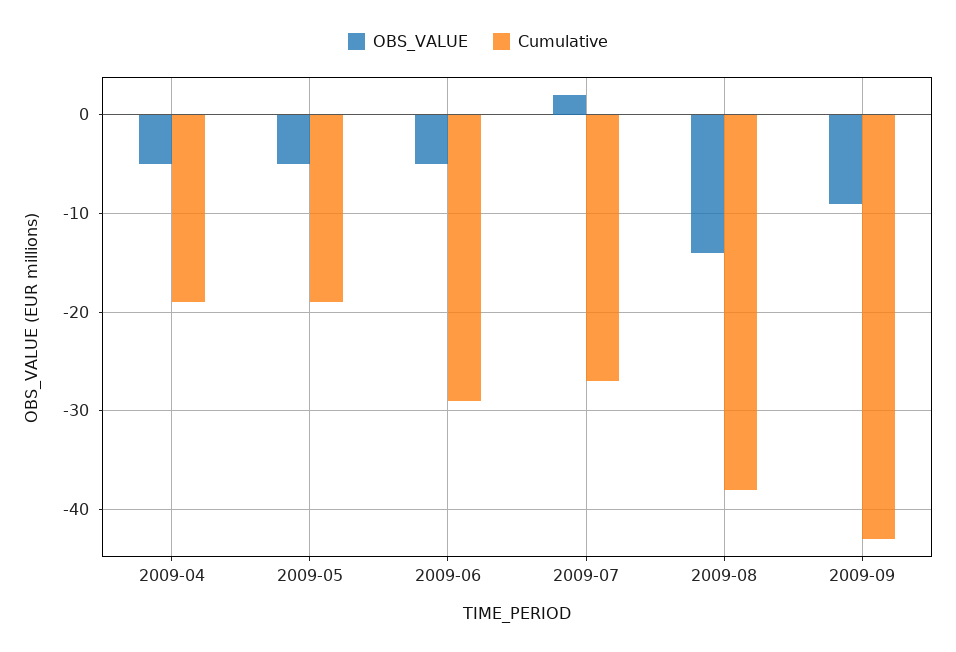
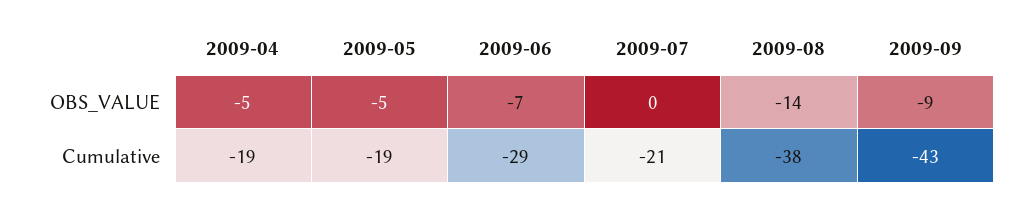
OBS_VALUE, 2009-06: -5 -> -7
OBS_VALUE, 2009-07: 2 -> 0
Cumulative, 2009-07: -27 -> -21

